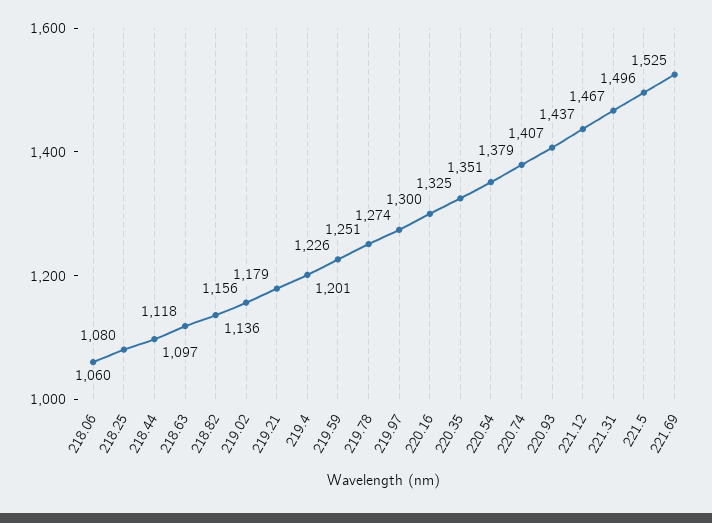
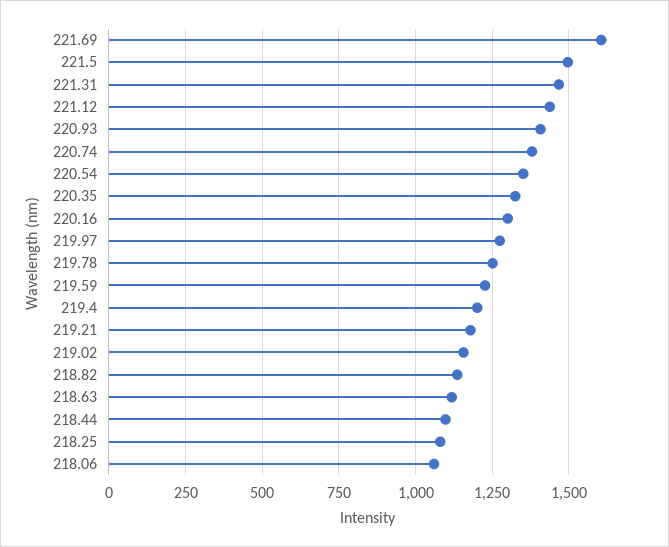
221.69: 1525 -> 1600

